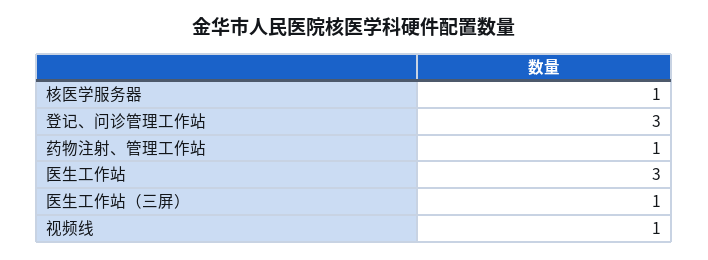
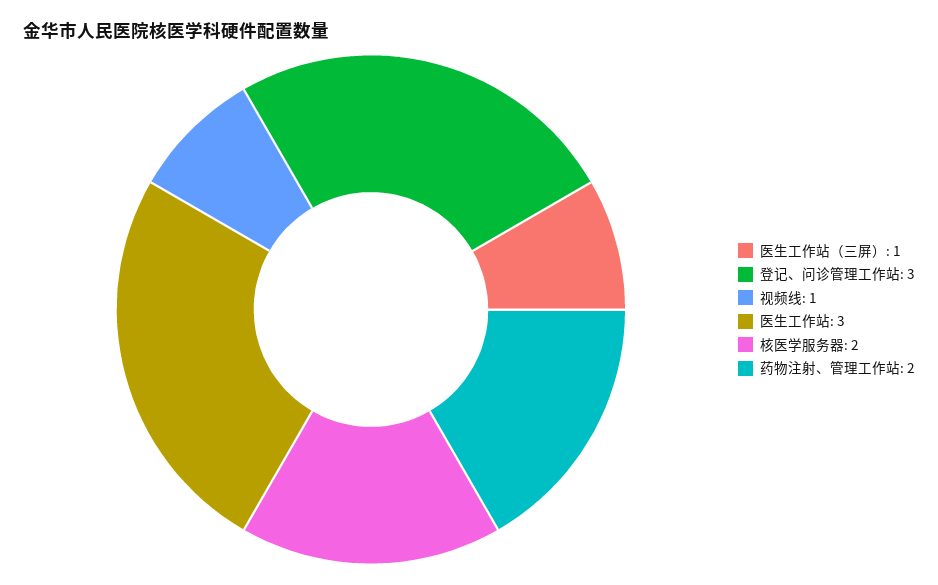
核医学服务器: 1 -> 2
药物注射、管理工作站: 1 -> 2

